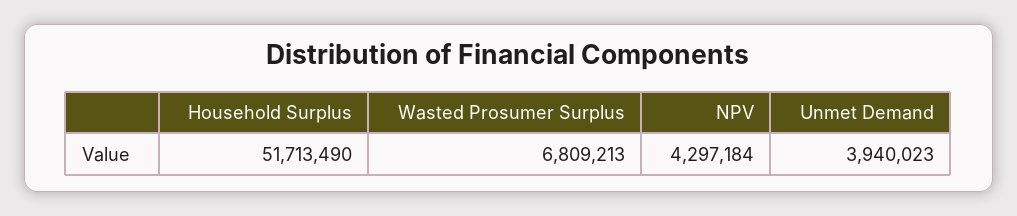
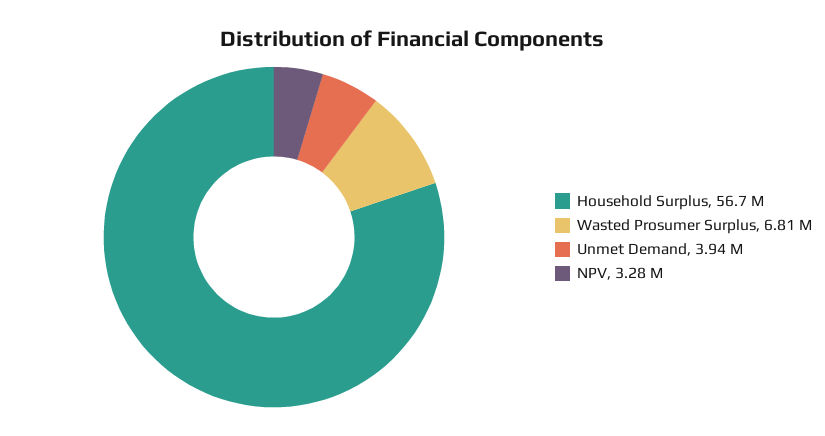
Household Surplus: 51713490 -> 56700000
NPV: 4297184 -> 3280000

